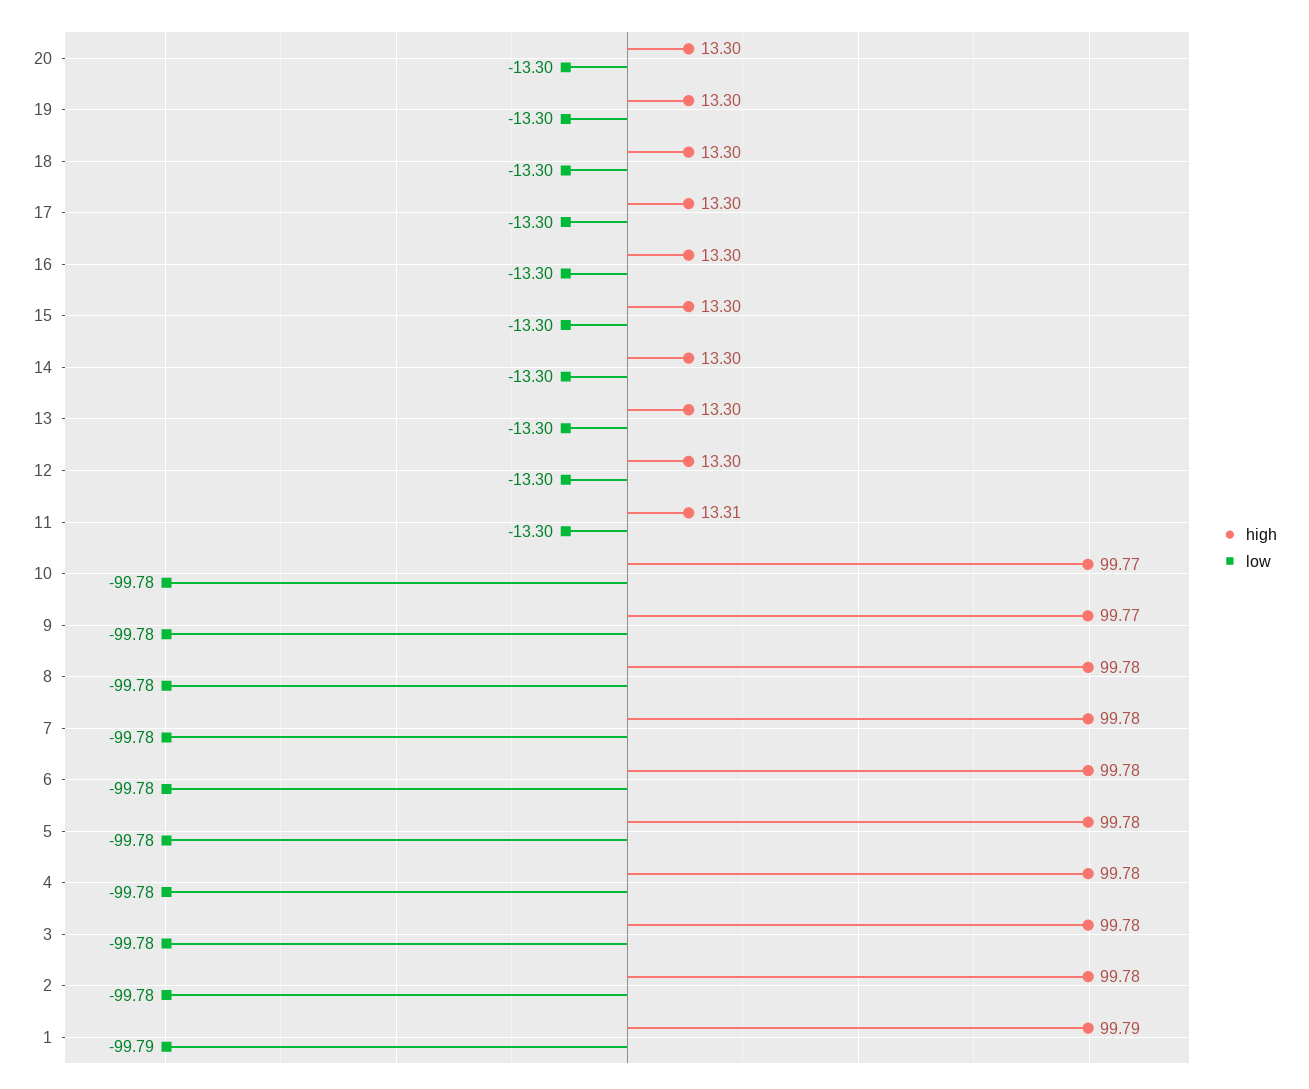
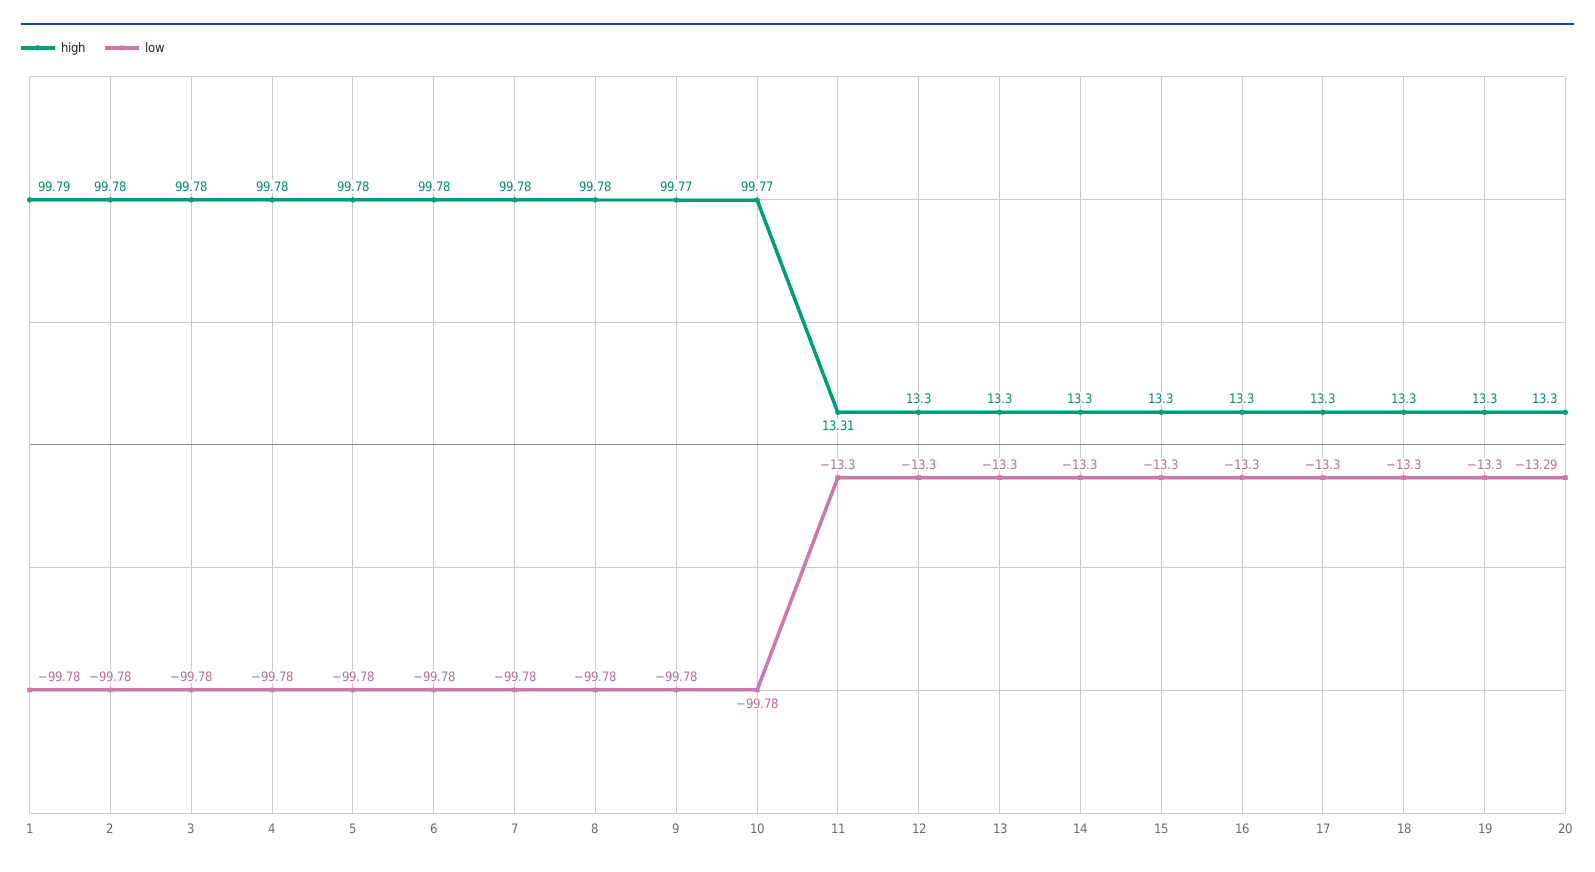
low, 20: -13.3 -> -13.29
low, 1: -99.79 -> -99.78

